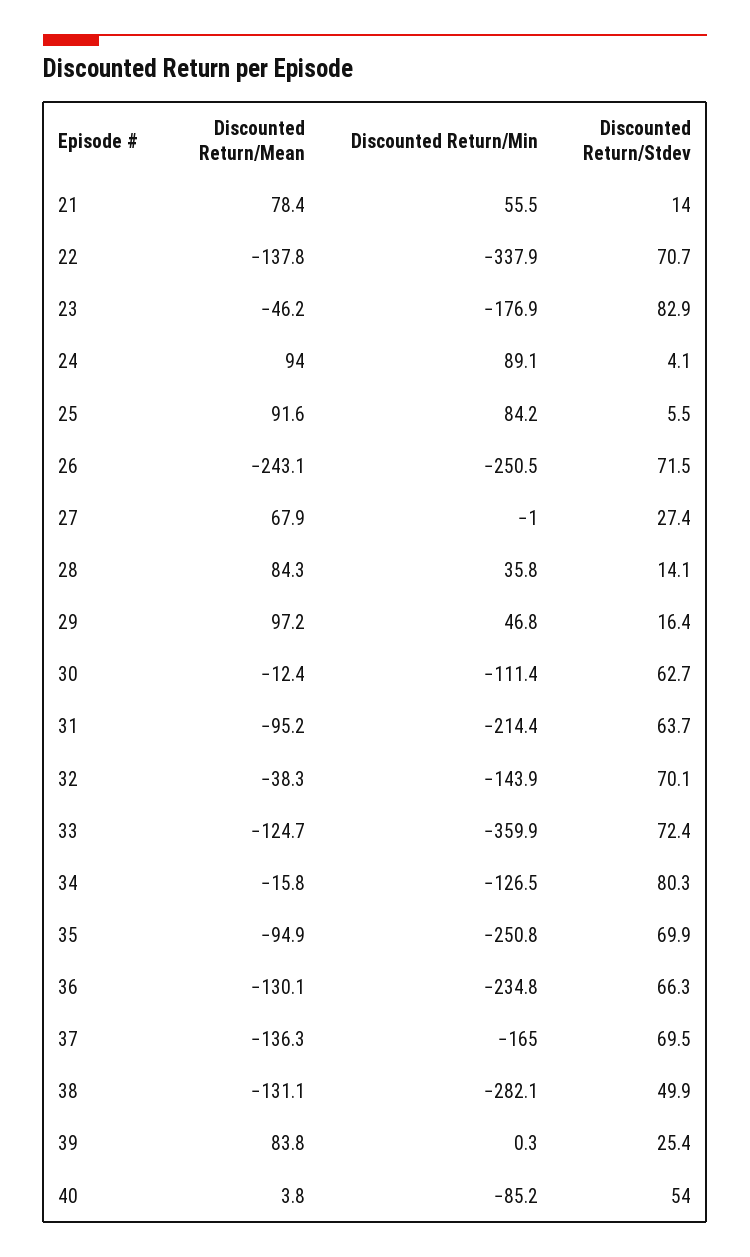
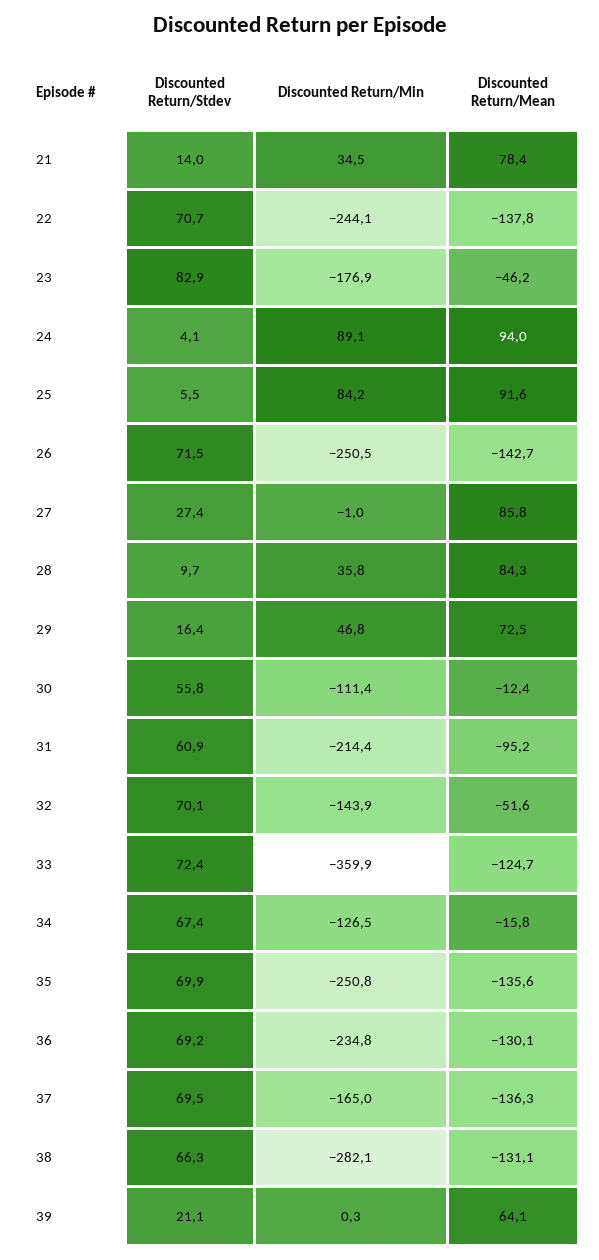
Discounted Return/Min, 21: 55.5 -> 34.5
Discounted Return/Min, 22: -337.9 -> -244.1
Discounted Return/Mean, 26: -243.1 -> -142.7
Discounted Return/Mean, 27: 67.9 -> 85.8
Discounted Return/Stdev, 28: 14.1 -> 9.7
Discounted Return/Mean, 29: 97.2 -> 72.5
Discounted Return/Stdev, 30: 62.7 -> 55.8
Discounted Return/Stdev, 31: 63.7 -> 60.9
Discounted Return/Mean, 32: -38.3 -> -51.6
Discounted Return/Stdev, 34: 80.3 -> 67.4
Discounted Return/Mean, 35: -94.9 -> -135.6
Discounted Return/Stdev, 36: 66.3 -> 69.2
Discounted Return/Stdev, 38: 49.9 -> 66.3
Discounted Return/Mean, 39: 83.8 -> 64.1
Discounted Return/Stdev, 39: 25.4 -> 21.1
Discounted Return/Mean, 40: 3.8 -> none
Discounted Return/Min, 40: -85.2 -> none
Discounted Return/Stdev, 40: 54 -> none

